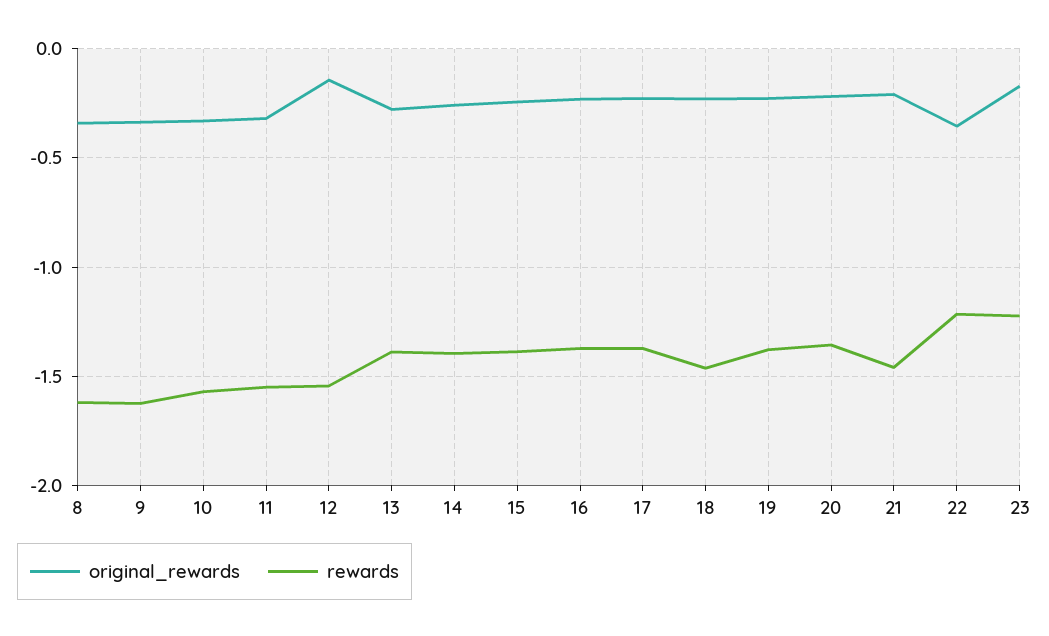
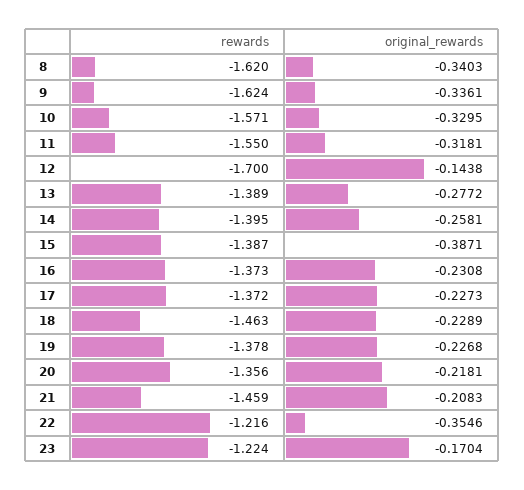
rewards, 12: -1.55 -> -1.7
original_rewards, 15: -0.25 -> -0.3871

